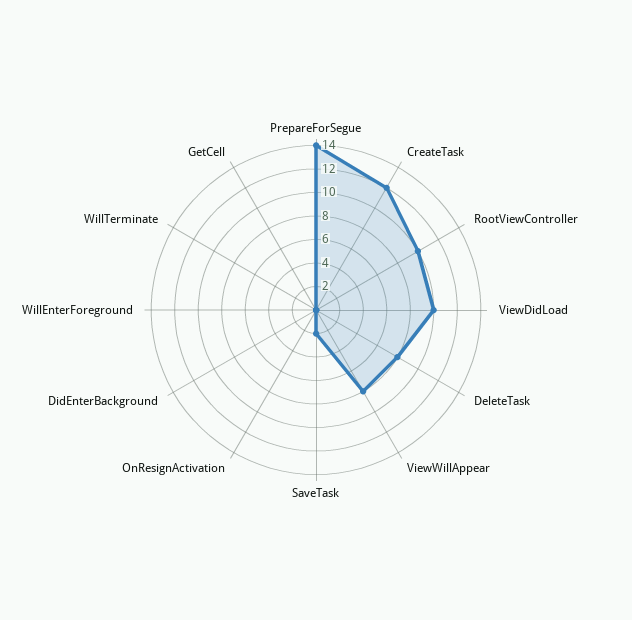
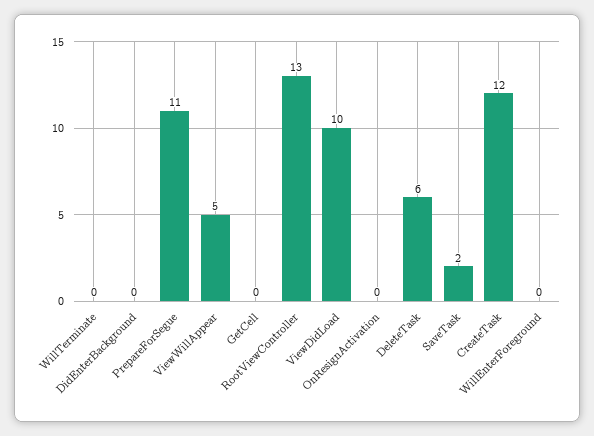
PrepareForSegue: 14 -> 11
RootViewController: 10 -> 13
DeleteTask: 8 -> 6
ViewWillAppear: 8 -> 5

